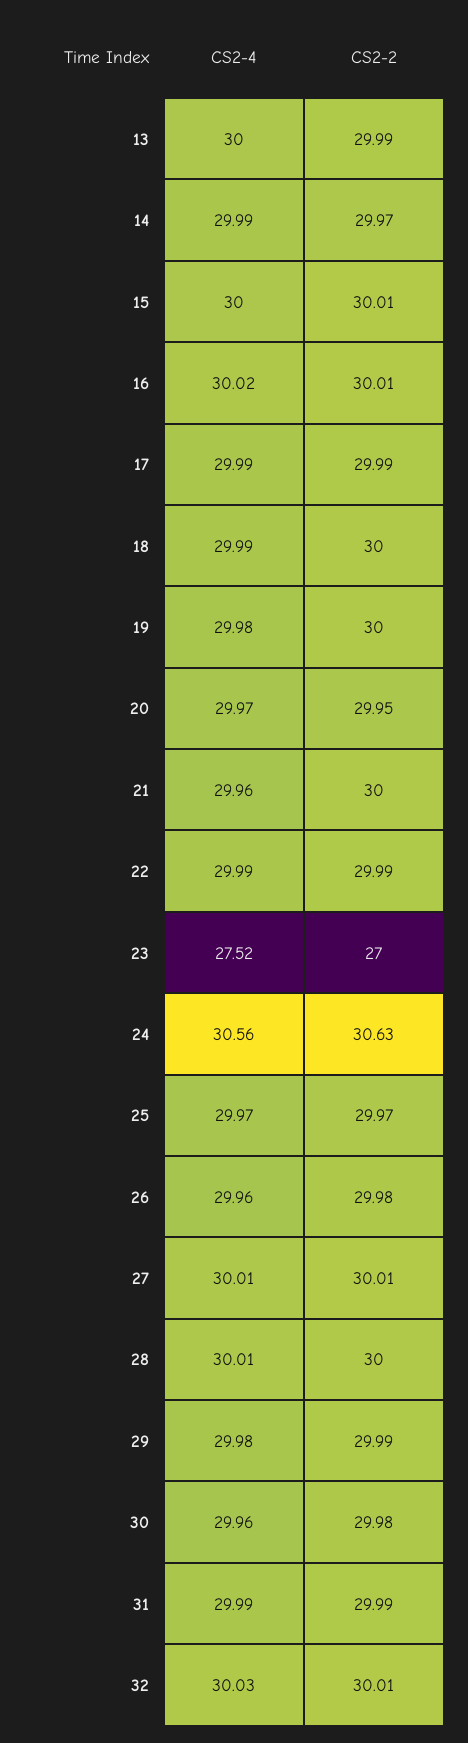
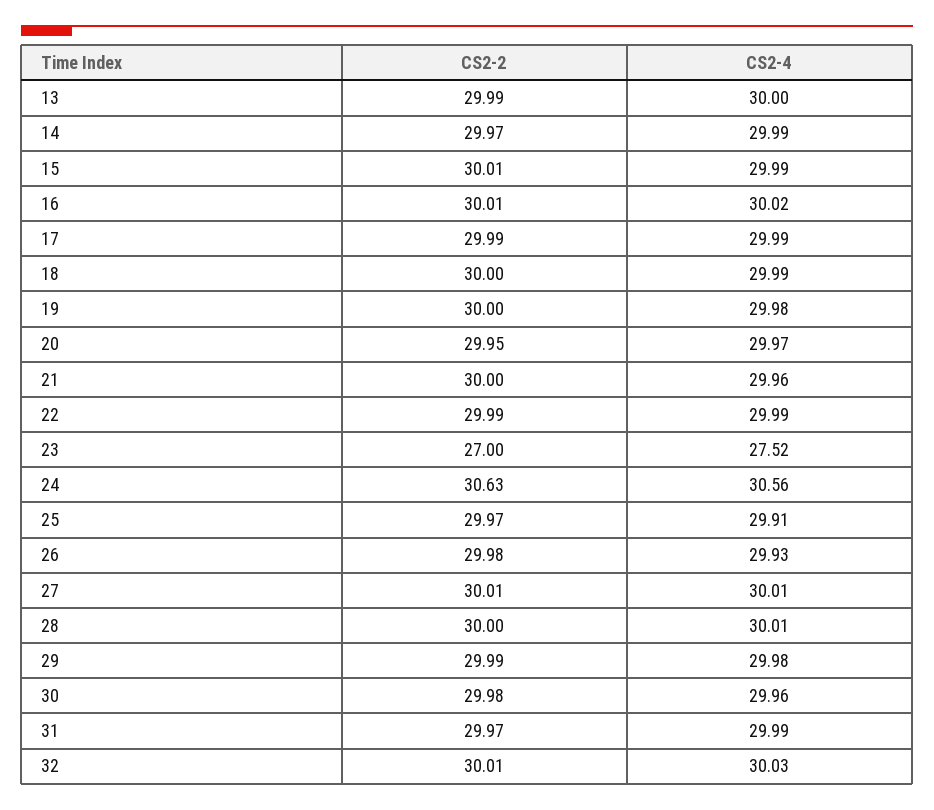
CS2-4, 15: 30 -> 29.99
CS2-4, 25: 29.97 -> 29.91
CS2-4, 26: 29.96 -> 29.93
CS2-2, 31: 29.99 -> 29.97

